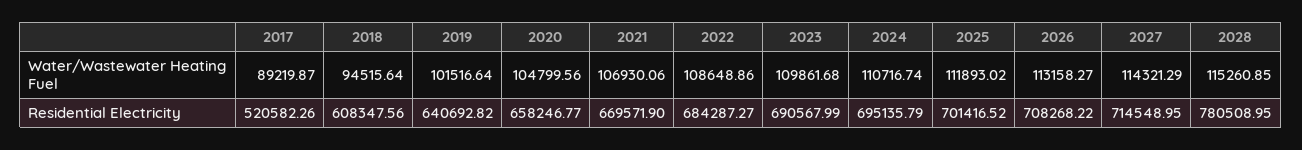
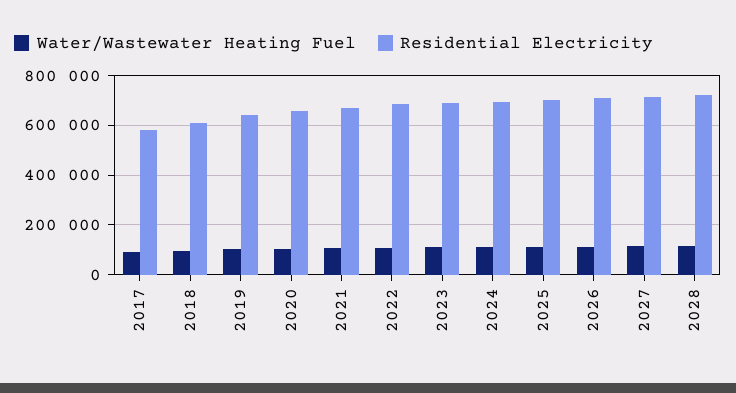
Residential Electricity, 2017: 520582.26 -> 575000
Residential Electricity, 2028: 780508.95 -> 725000

